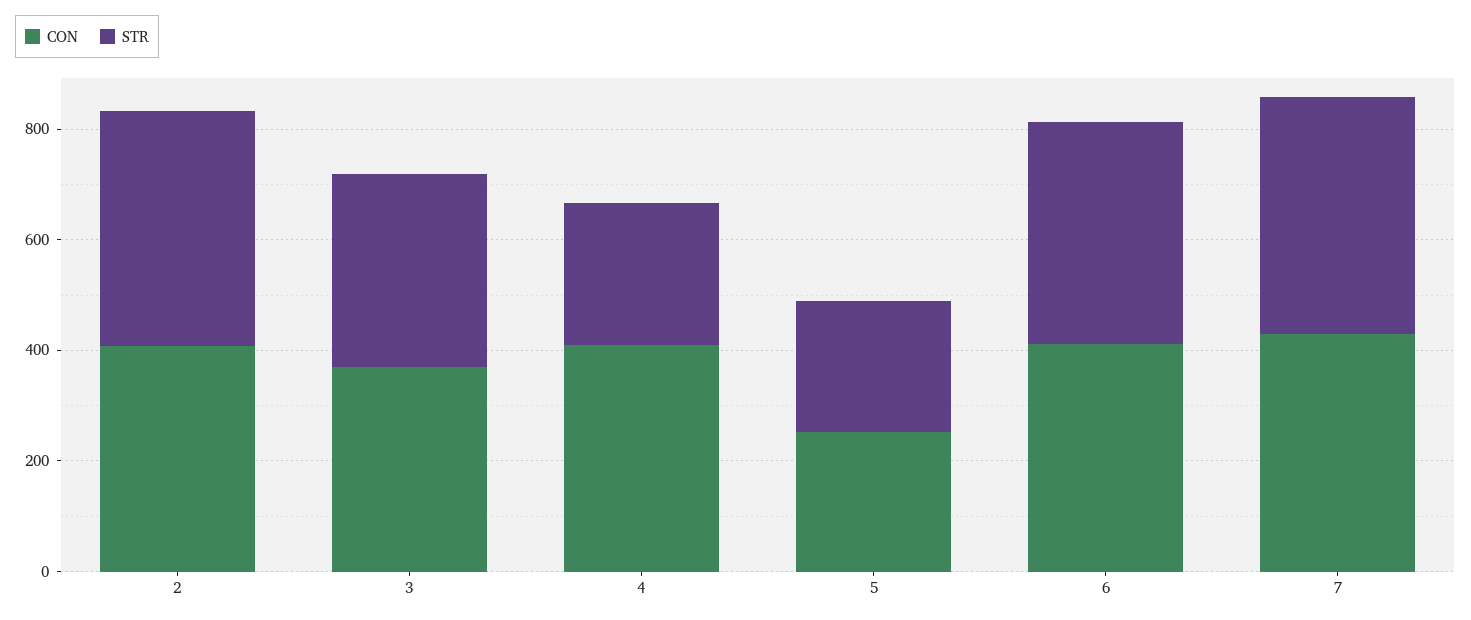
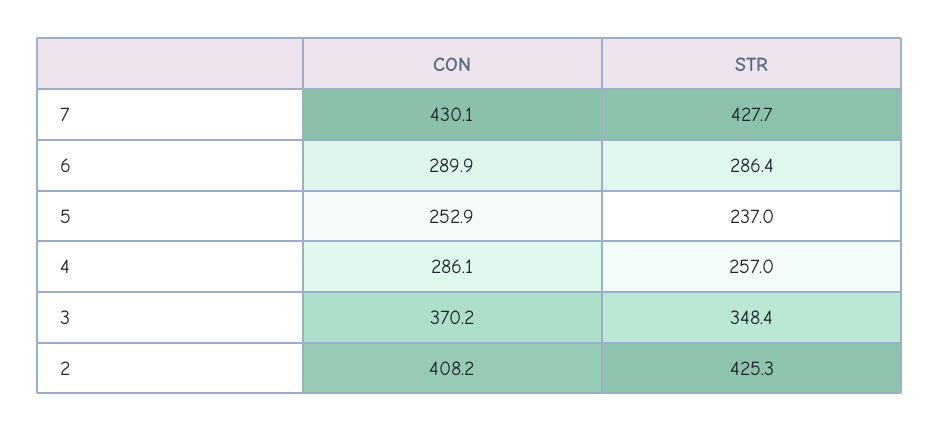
CON, 4: 400 -> 286.1
CON, 6: 400 -> 289.9
STR, 6: 400 -> 286.4

